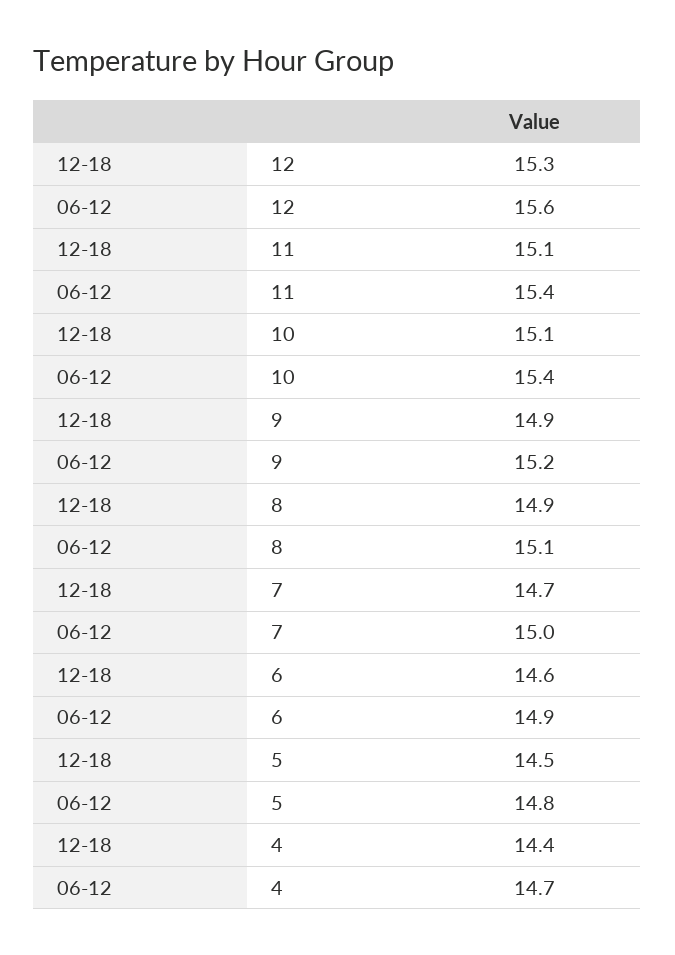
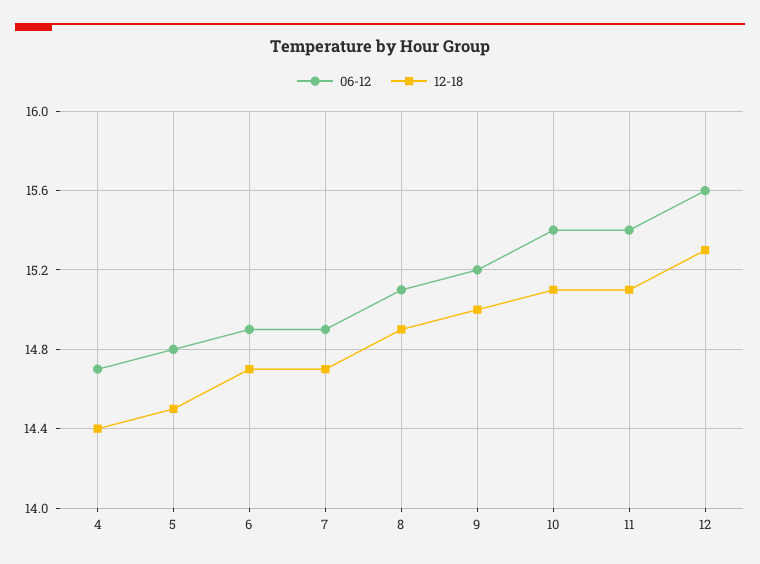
12-18, 9: 14.9 -> 15
06-12, 7: 15 -> 14.9
12-18, 6: 14.6 -> 14.7

